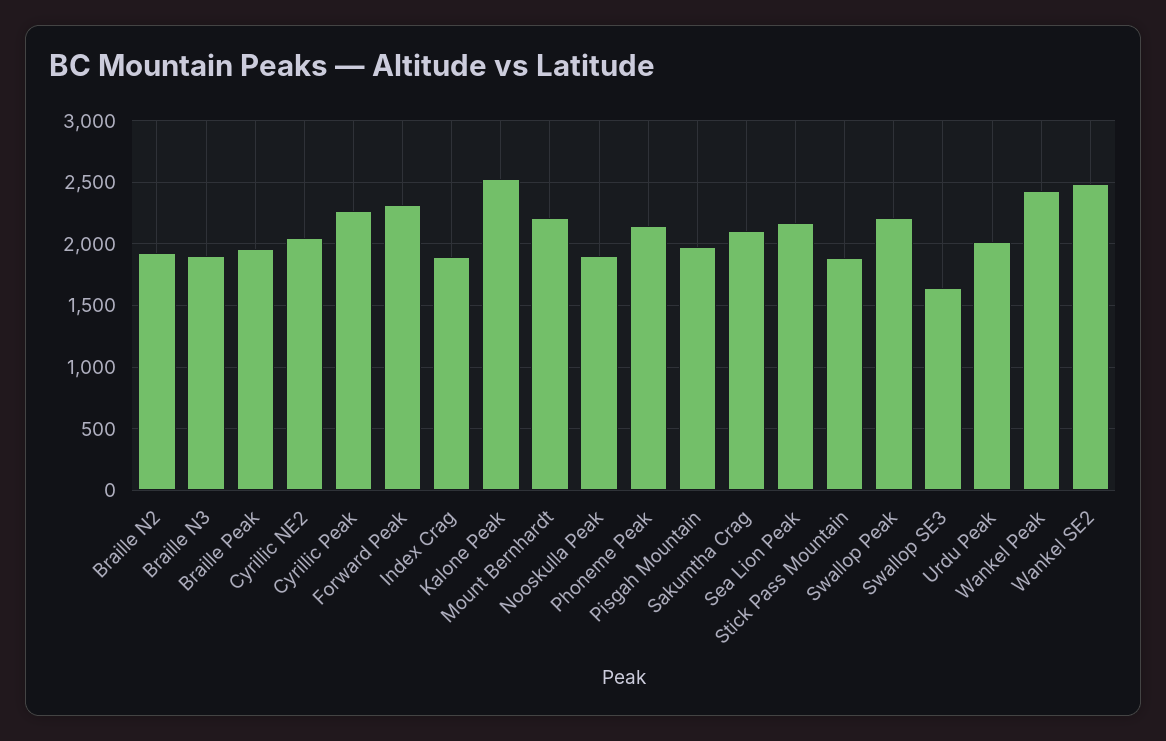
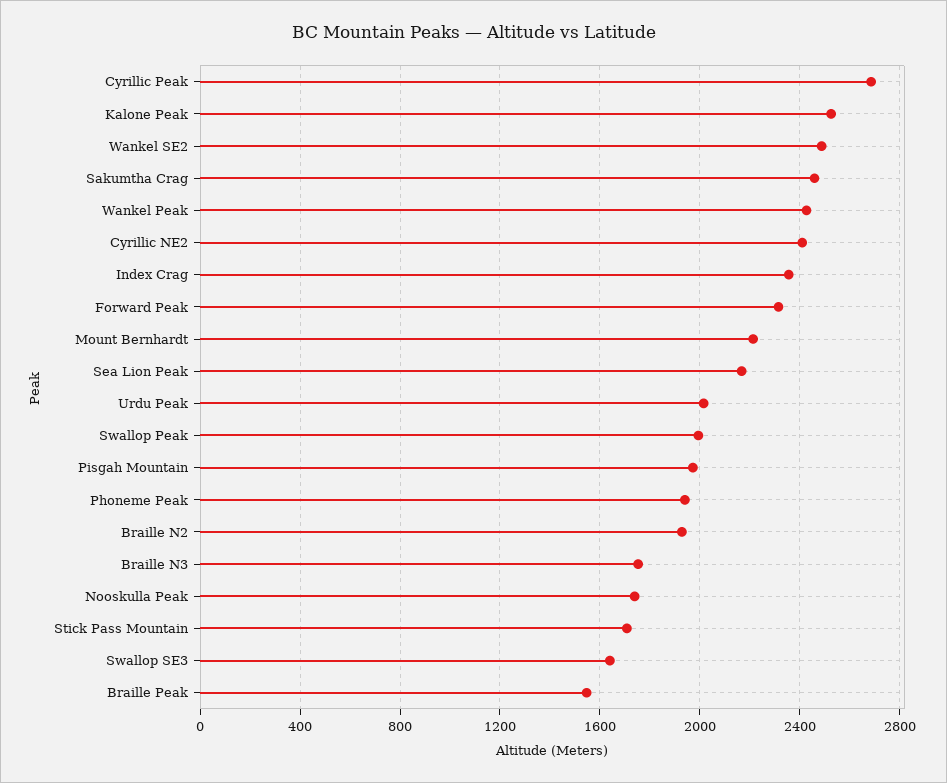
Braille N3: 1900 -> 1750
Braille Peak: 1950 -> 1550
Cyrillic NE2: 2050 -> 2400
Cyrillic Peak: 2250 -> 2700
Index Crag: 1900 -> 2350
Nooskulla Peak: 1900 -> 1750
Phoneme Peak: 2150 -> 1950
Sakumtha Crag: 2100 -> 2450
Stick Pass Mountain: 1900 -> 1700
Swallop Peak: 2200 -> 2000

